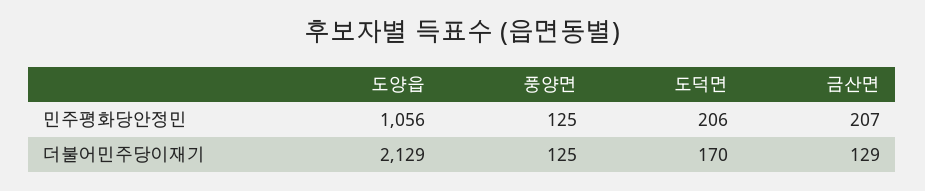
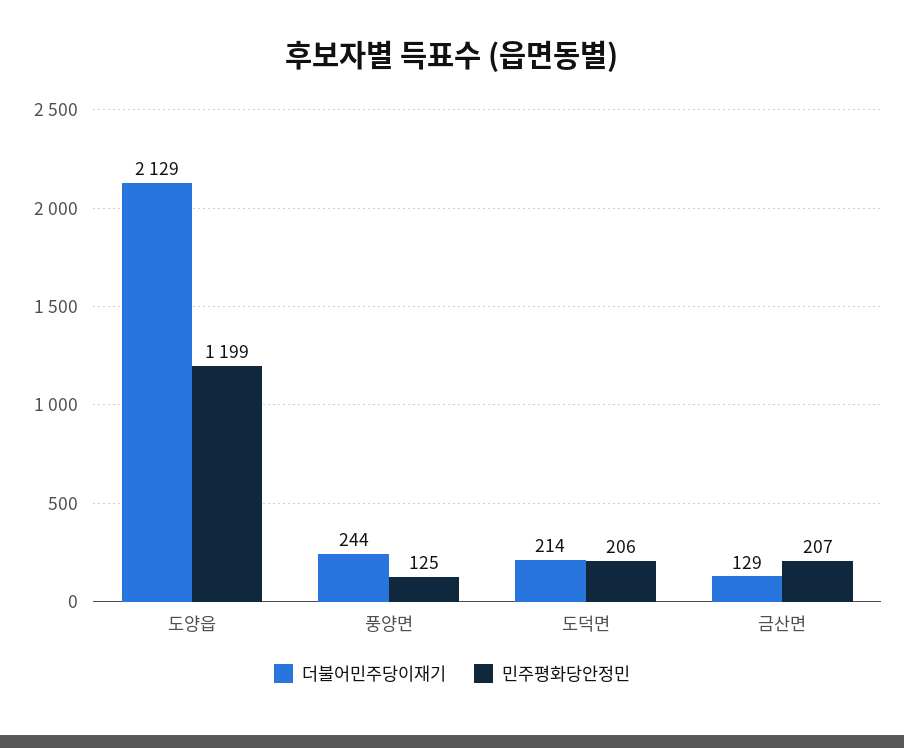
민주평화당안정민, 도양읍: 1056 -> 1199
더불어민주당이재기, 풍양면: 125 -> 244
더불어민주당이재기, 도덕면: 170 -> 214

